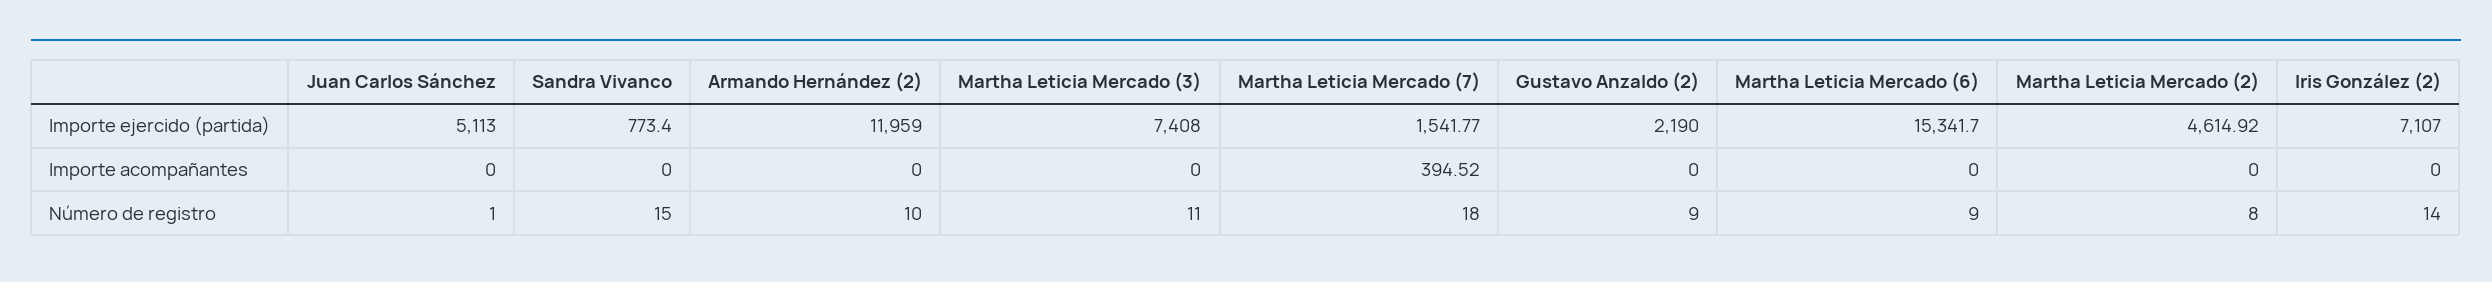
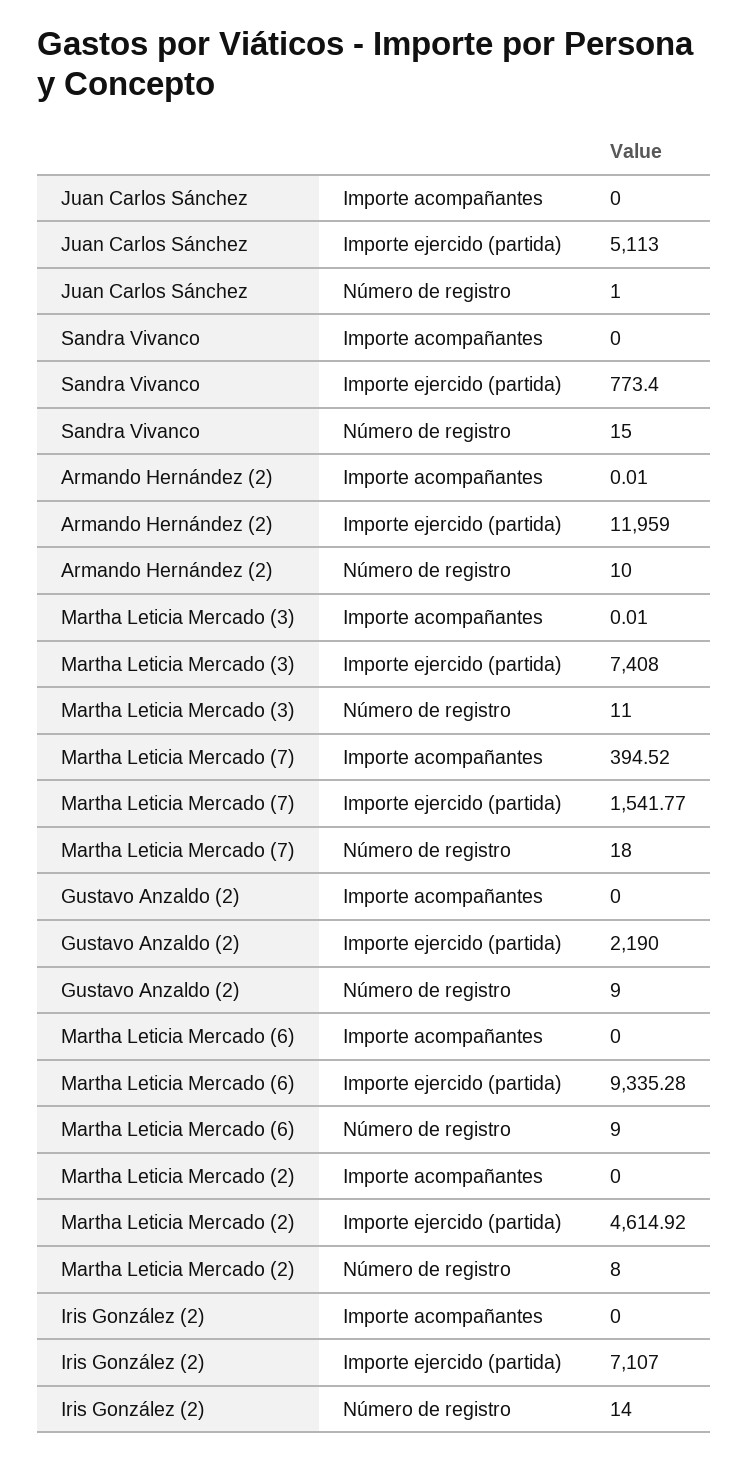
Martha Leticia Mercado (6), Importe ejercido (partida): 15341.7 -> 9335.28
Armando Hernández (2), Importe acompañantes: 0 -> 0.01
Martha Leticia Mercado (3), Importe acompañantes: 0 -> 0.01

